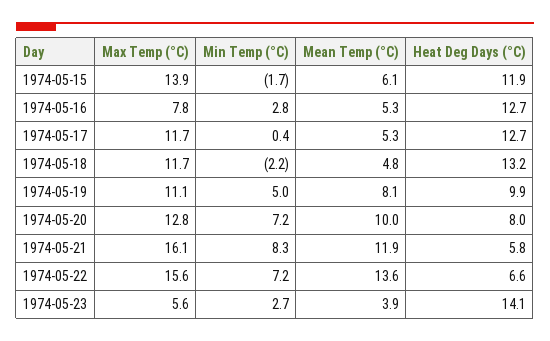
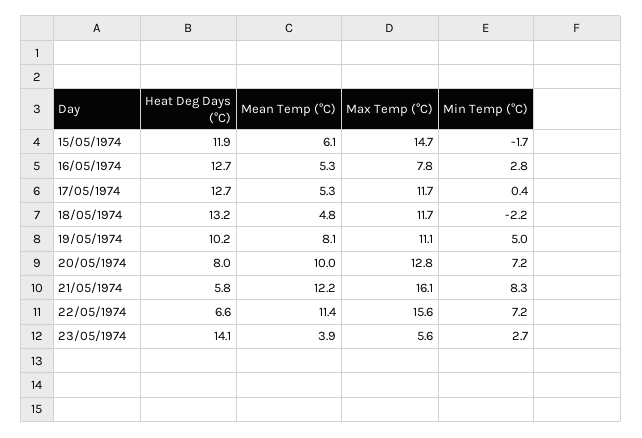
Max Temp (°C), 1974-05-15: 13.9 -> 14.7
Heat Deg Days (°C), 1974-05-19: 9.9 -> 10.2
Mean Temp (°C), 1974-05-21: 11.9 -> 12.2
Mean Temp (°C), 1974-05-22: 13.6 -> 11.4

